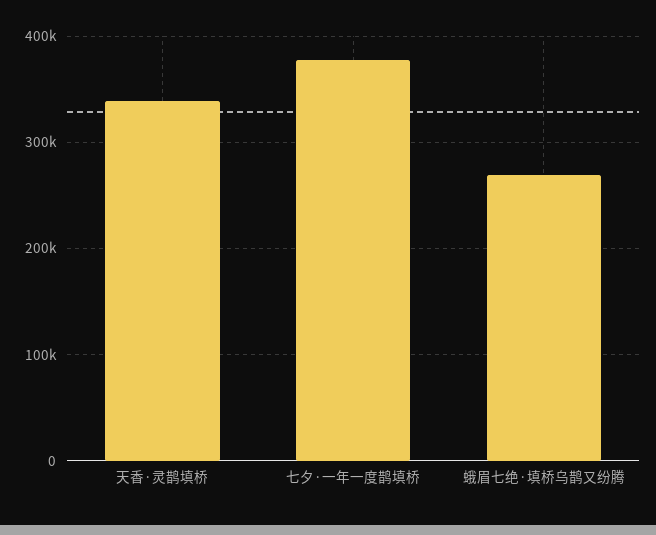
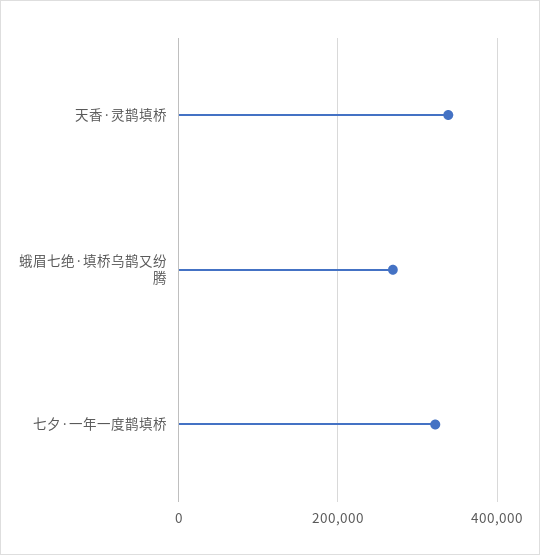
七夕·一年一度鹊填桥: 380000 -> 320000

